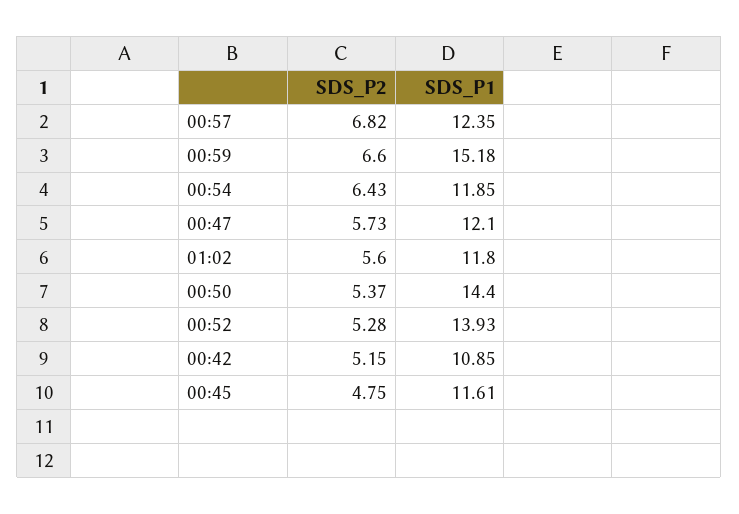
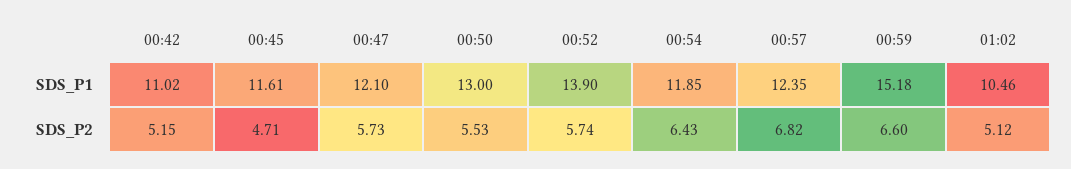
SDS_P2, 01:02: 5.6 -> 5.12
SDS_P1, 01:02: 11.8 -> 10.46
SDS_P2, 00:50: 5.37 -> 5.53
SDS_P1, 00:50: 14.4 -> 13
SDS_P2, 00:52: 5.28 -> 5.74
SDS_P1, 00:52: 13.93 -> 13.9
SDS_P1, 00:42: 10.85 -> 11.02
SDS_P2, 00:45: 4.75 -> 4.71

